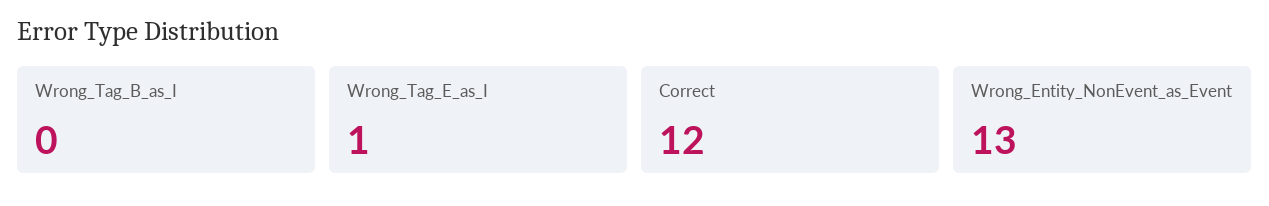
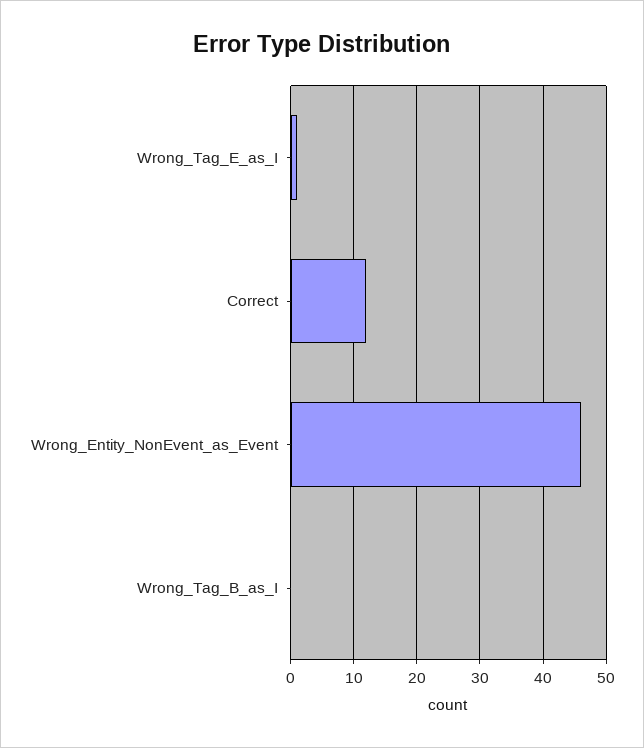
Wrong_Entity_NonEvent_as_Event: 13 -> 46

